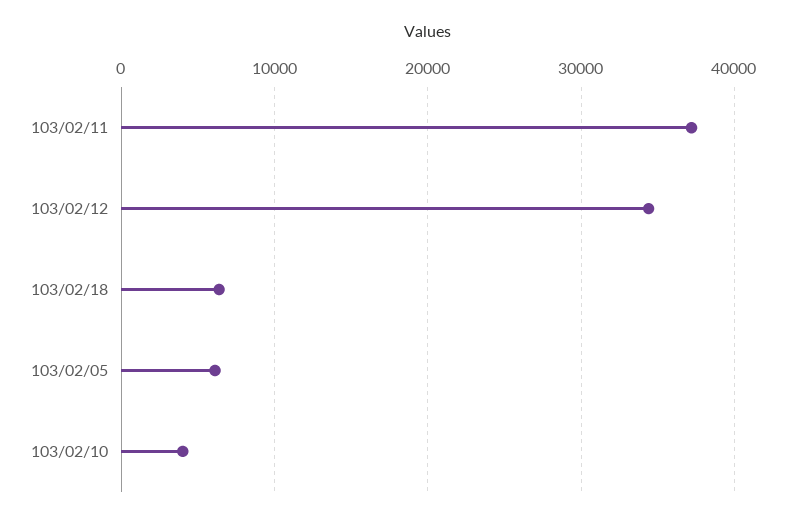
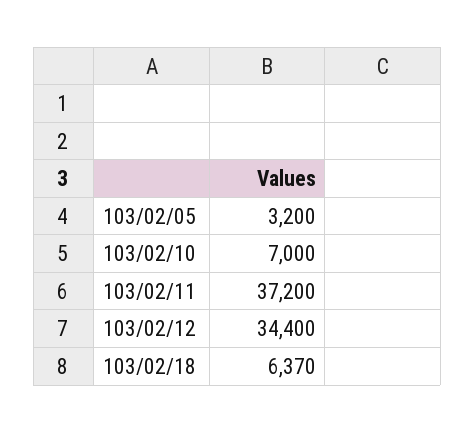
103/02/05: 6000 -> 3200
103/02/10: 4000 -> 7000

